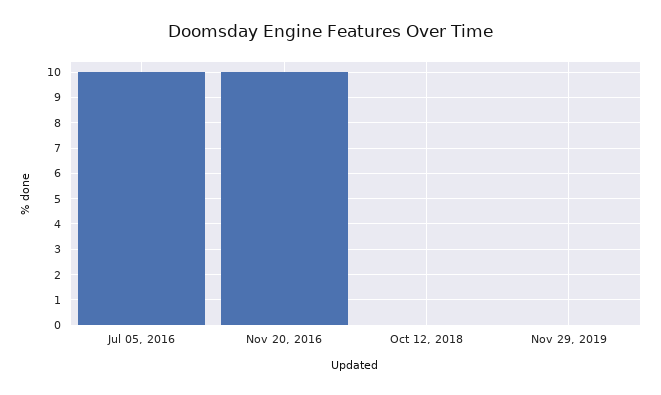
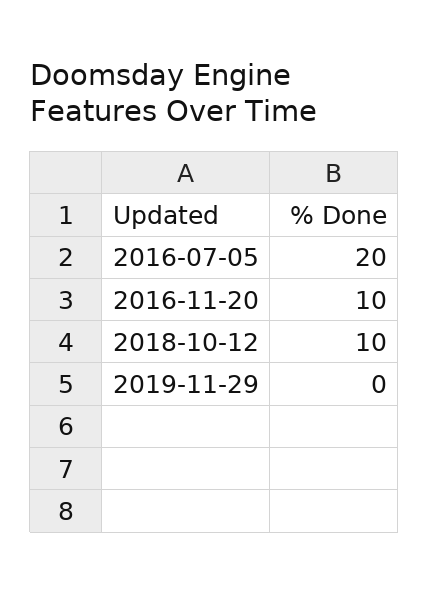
Jul 05, 2016: 10 -> 20
Oct 12, 2018: 0 -> 10

